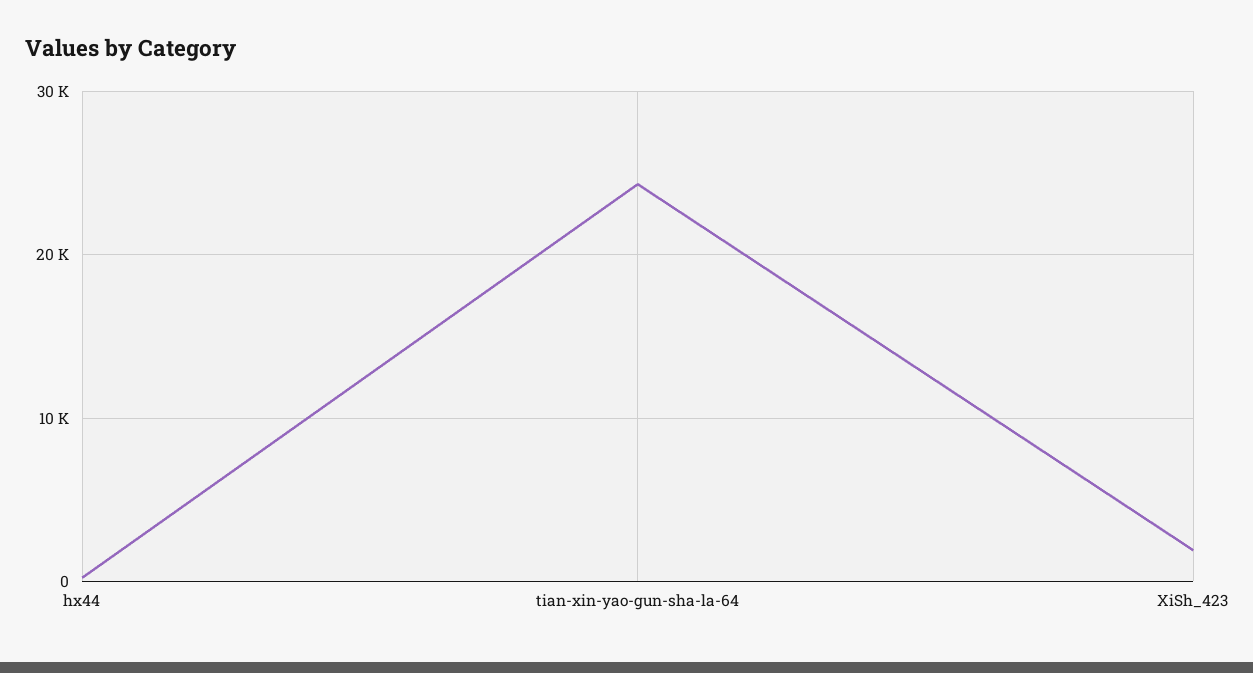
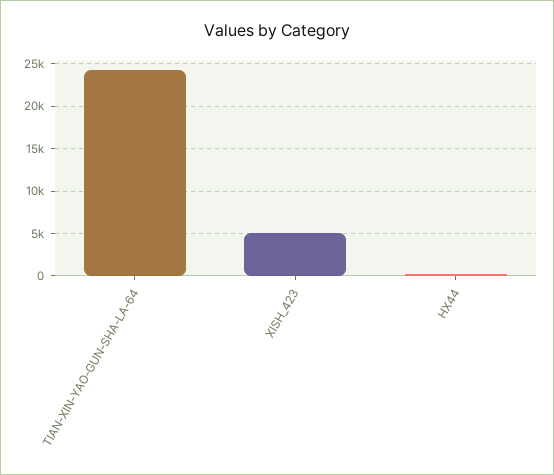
XiSh_423: 2000 -> 5000

